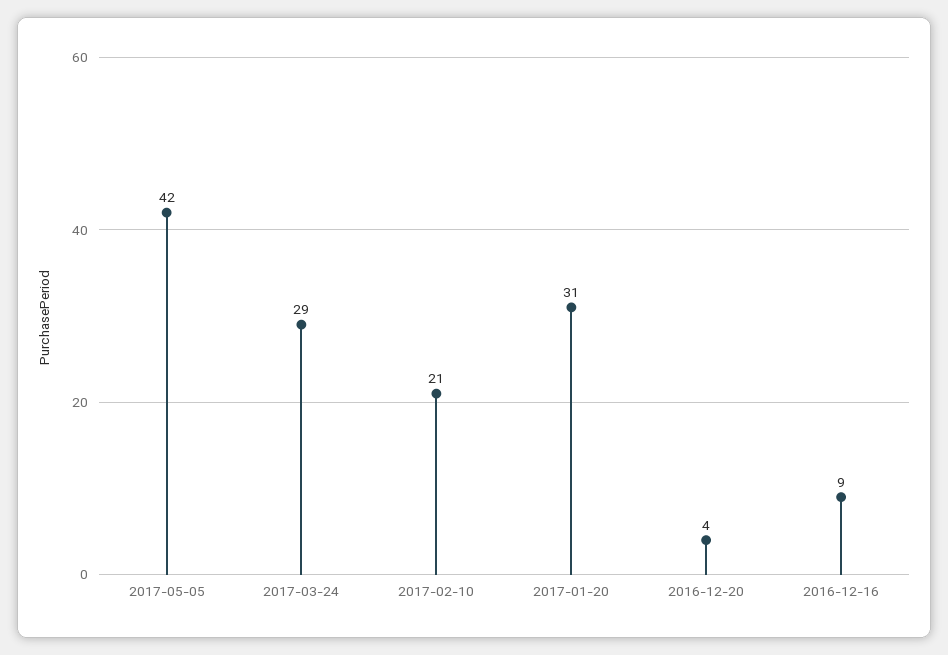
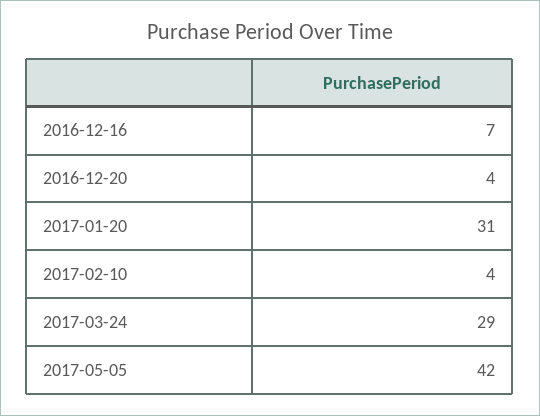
2017-02-10: 21 -> 4
2016-12-16: 9 -> 7

